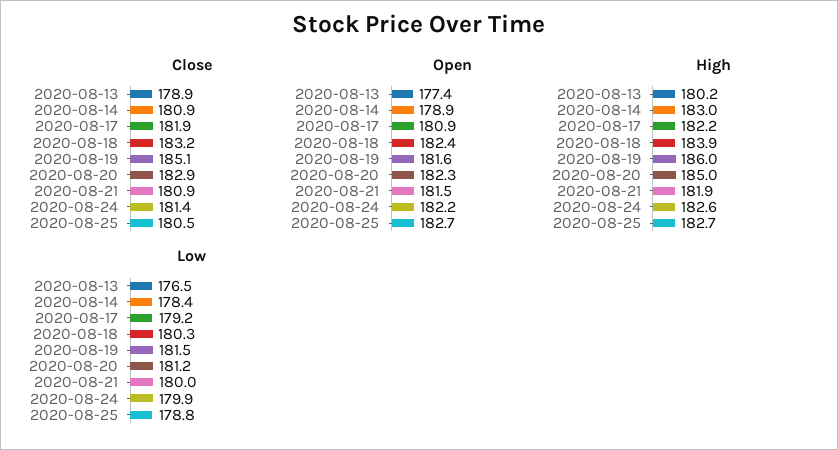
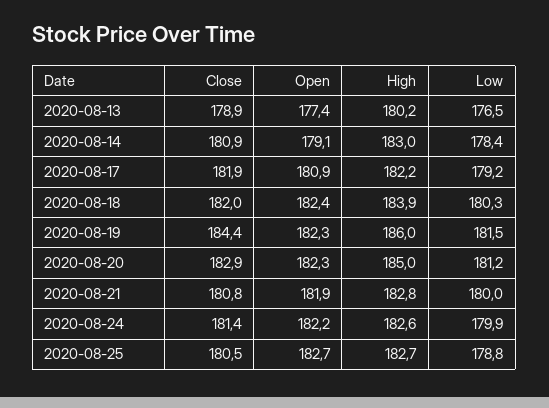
Close, 2020-08-18: 183.2 -> 182
Close, 2020-08-19: 185.1 -> 184.4
Close, 2020-08-21: 180.9 -> 180.8
Open, 2020-08-14: 178.9 -> 179.1
Open, 2020-08-19: 181.6 -> 182.3
Open, 2020-08-21: 181.5 -> 181.9
High, 2020-08-21: 181.9 -> 182.8

